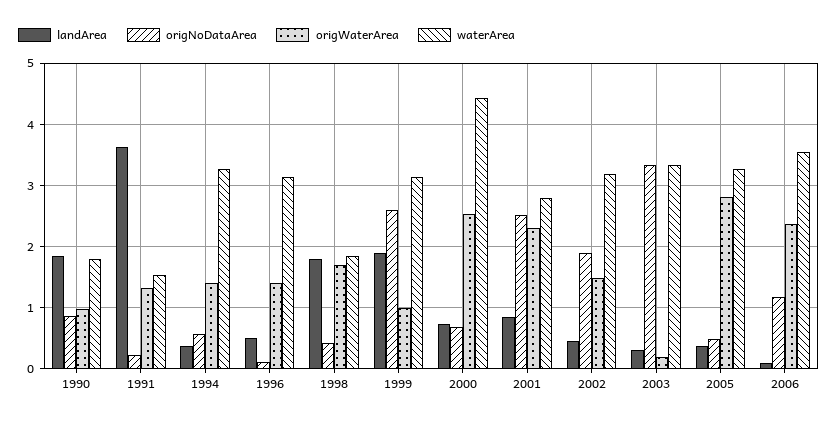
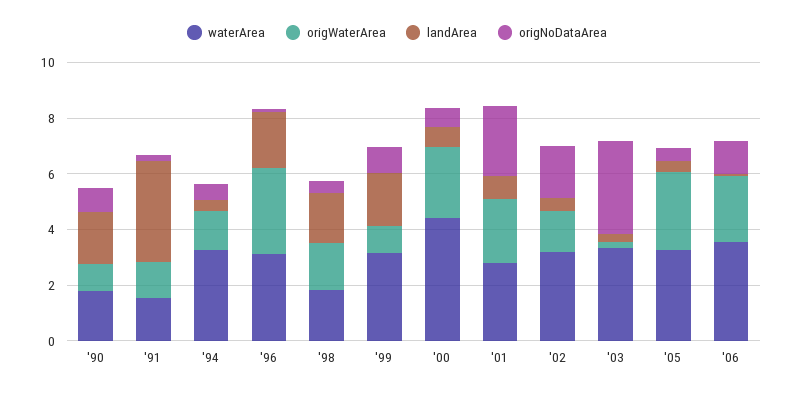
landArea, 1996: 0.5 -> 2
origWaterArea, 1996: 1.4 -> 3
origNoDataArea, 1999: 2.6 -> 1

